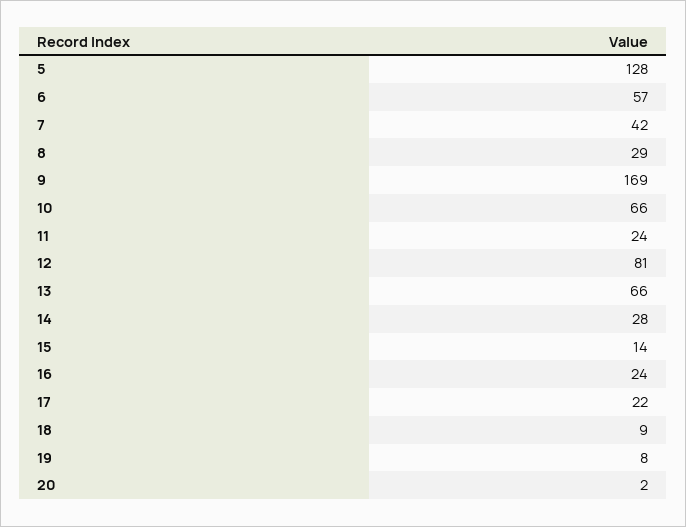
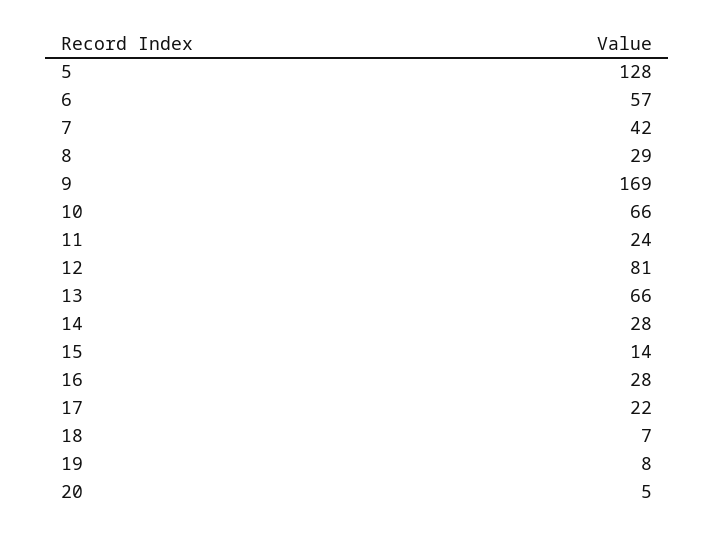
16: 24 -> 28
18: 9 -> 7
20: 2 -> 5

